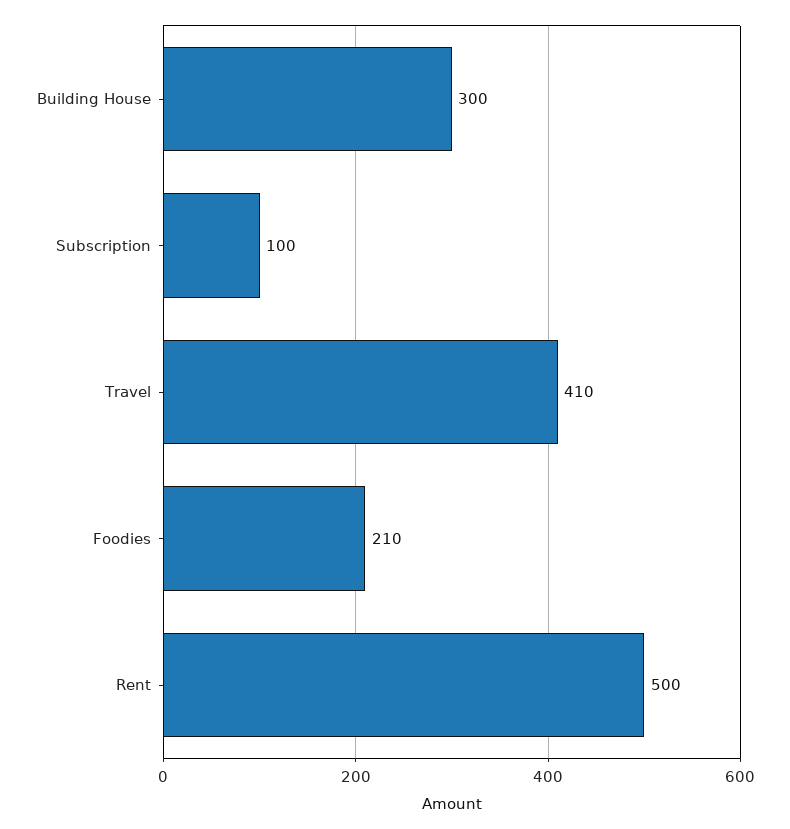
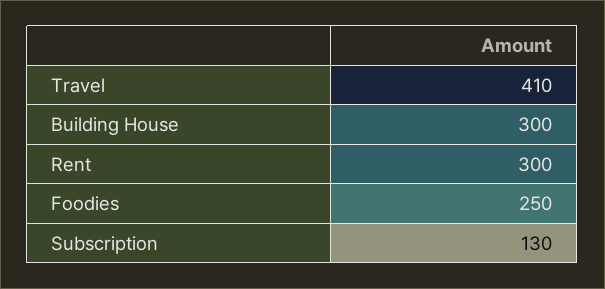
Subscription: 100 -> 130
Foodies: 210 -> 250
Rent: 500 -> 300

